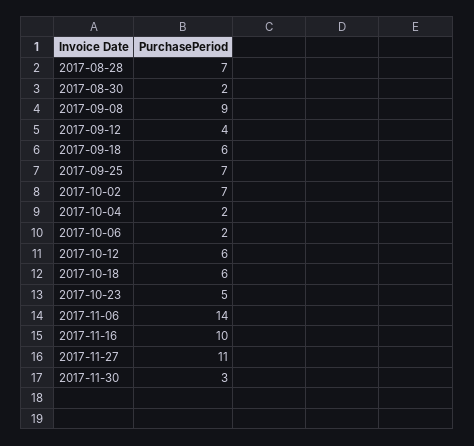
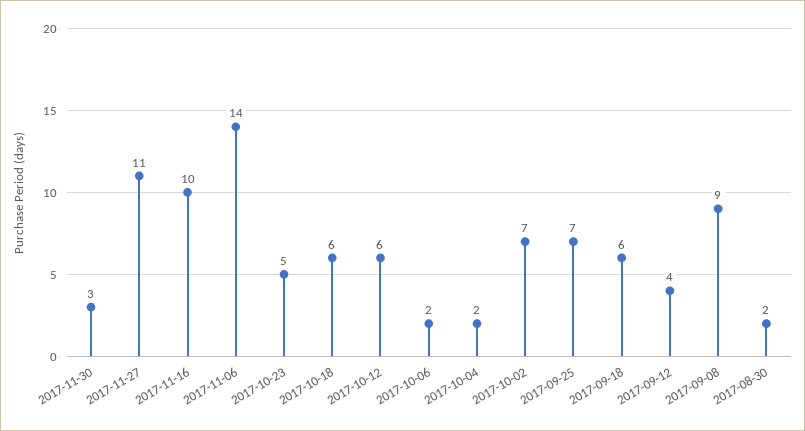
2017-08-28: 7 -> none

